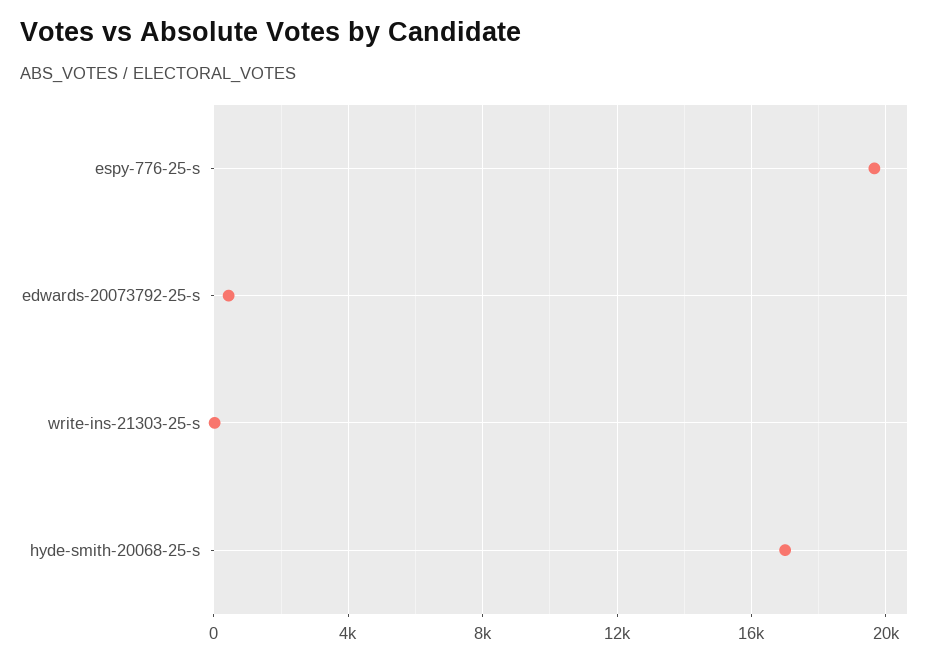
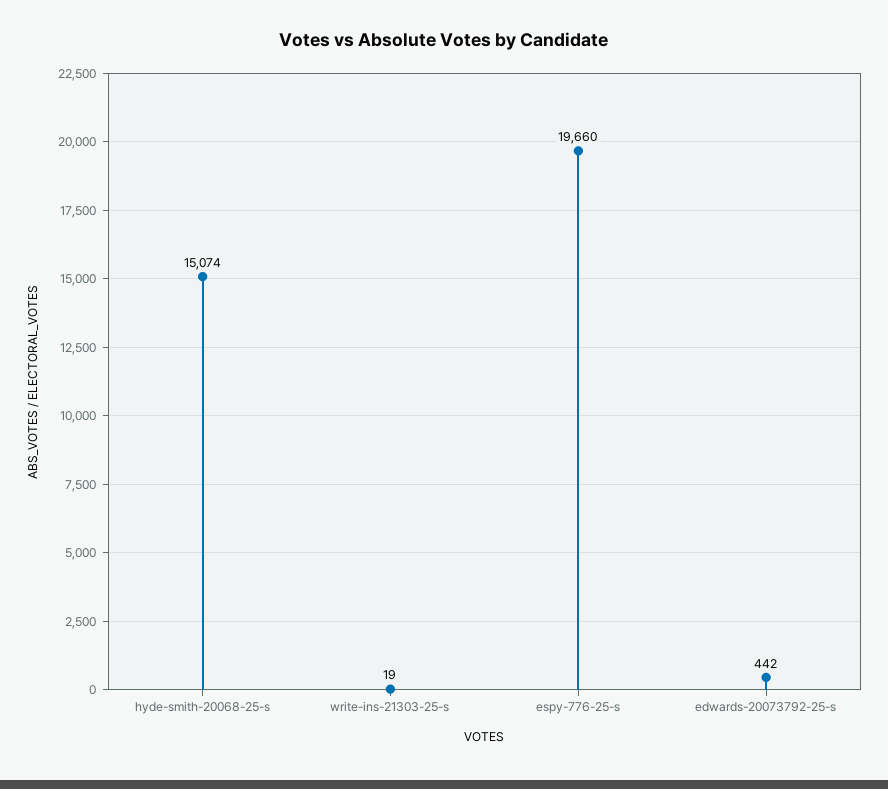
hyde-smith-20068-25-s: 17000 -> 15074

